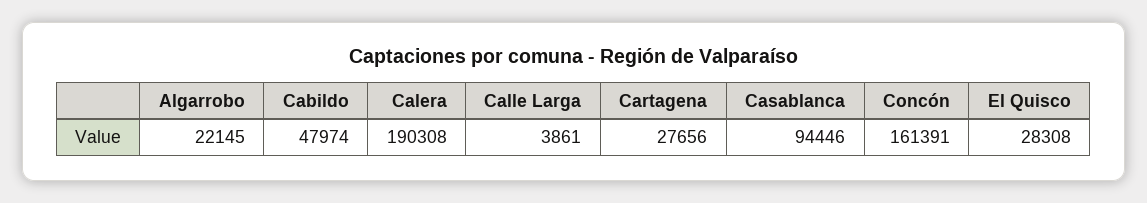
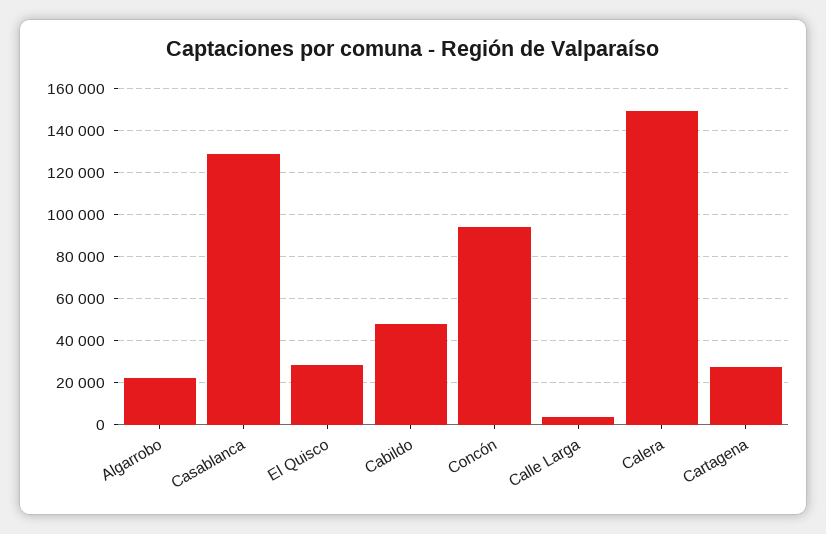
Calera: 190308 -> 150000
Casablanca: 94446 -> 130000
Concón: 161391 -> 95000

